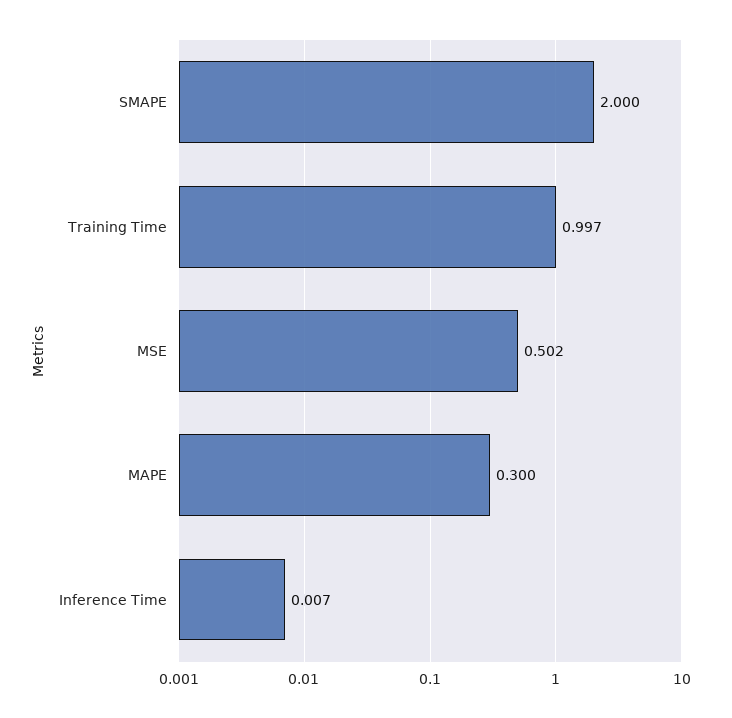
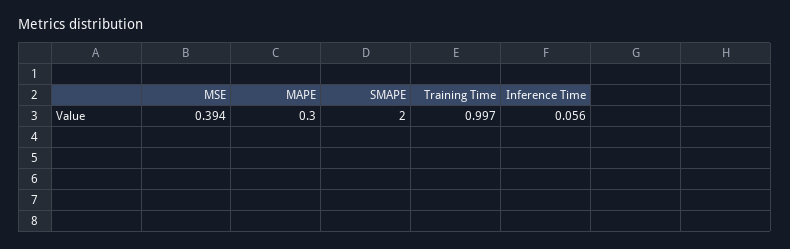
MSE: 0.502 -> 0.394
Inference Time: 0.007 -> 0.056

